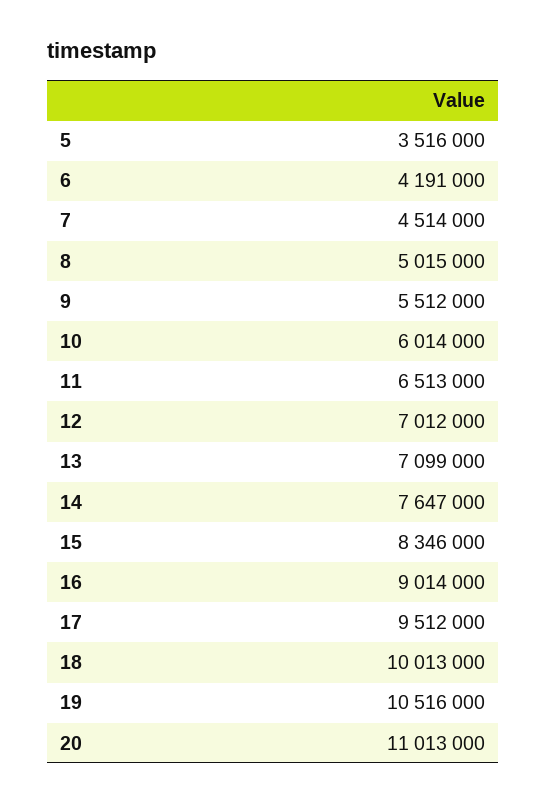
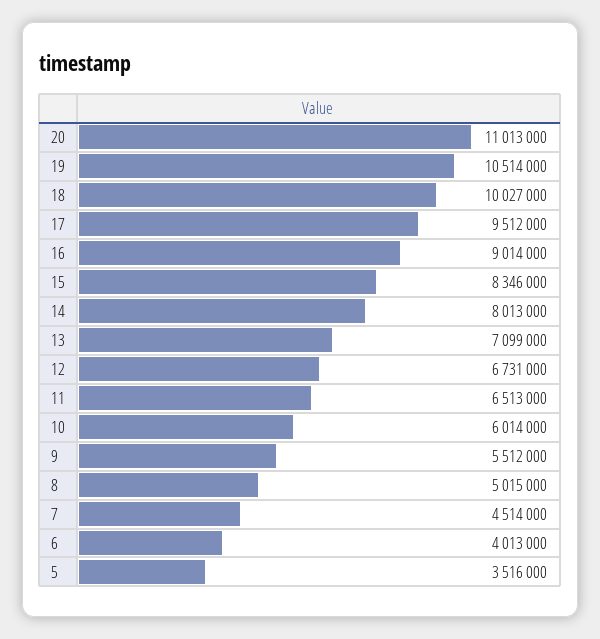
6: 4191000 -> 4013000
12: 7012000 -> 6731000
14: 7647000 -> 8013000
18: 10013000 -> 10027000
19: 10516000 -> 10514000

